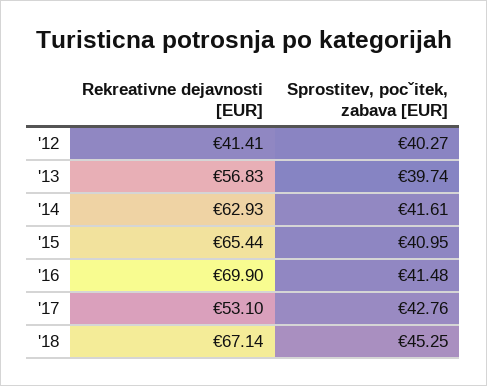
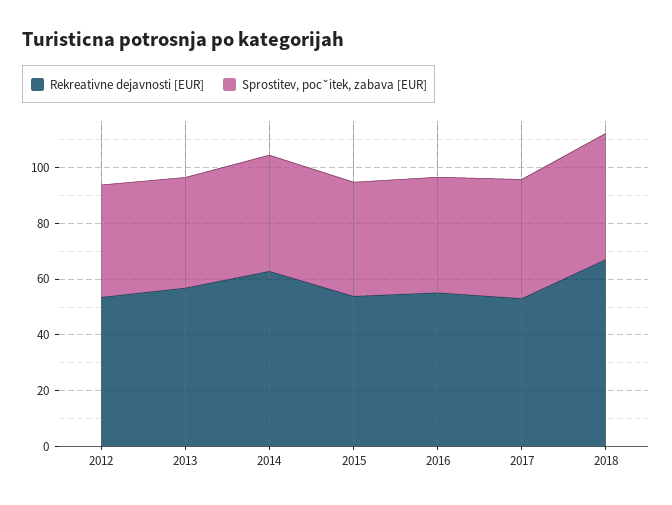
Rekreativne dejavnosti [EUR], '12: 41.41 -> 55
Rekreativne dejavnosti [EUR], '15: 65.44 -> 55
Rekreativne dejavnosti [EUR], '16: 69.9 -> 55

